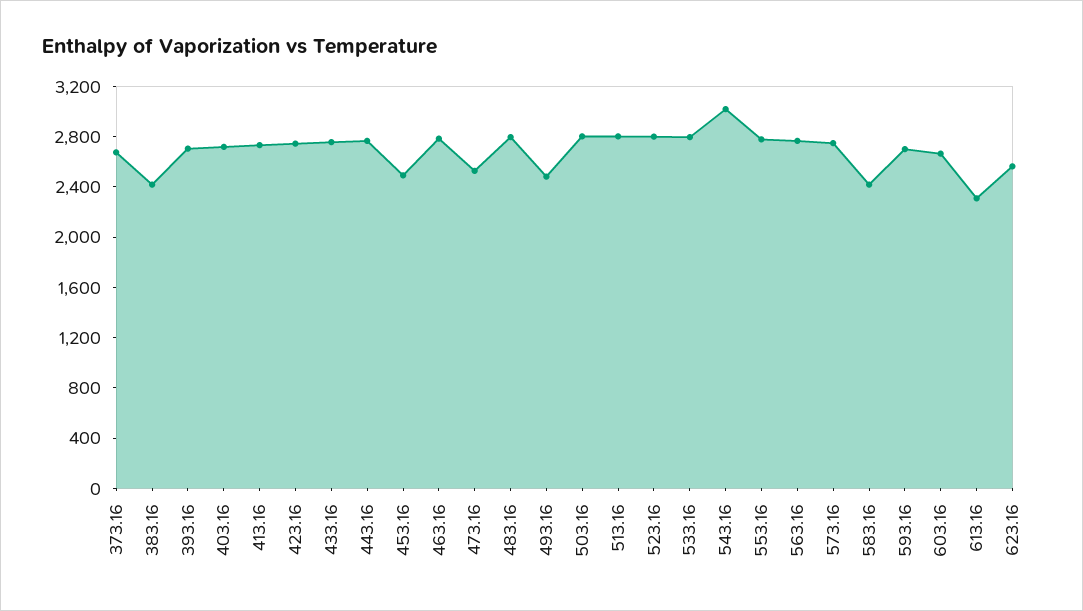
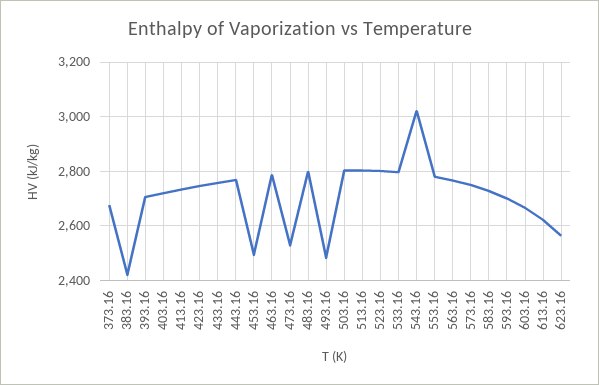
583.16: 2400 -> 2725
613.16: 2300 -> 2625

